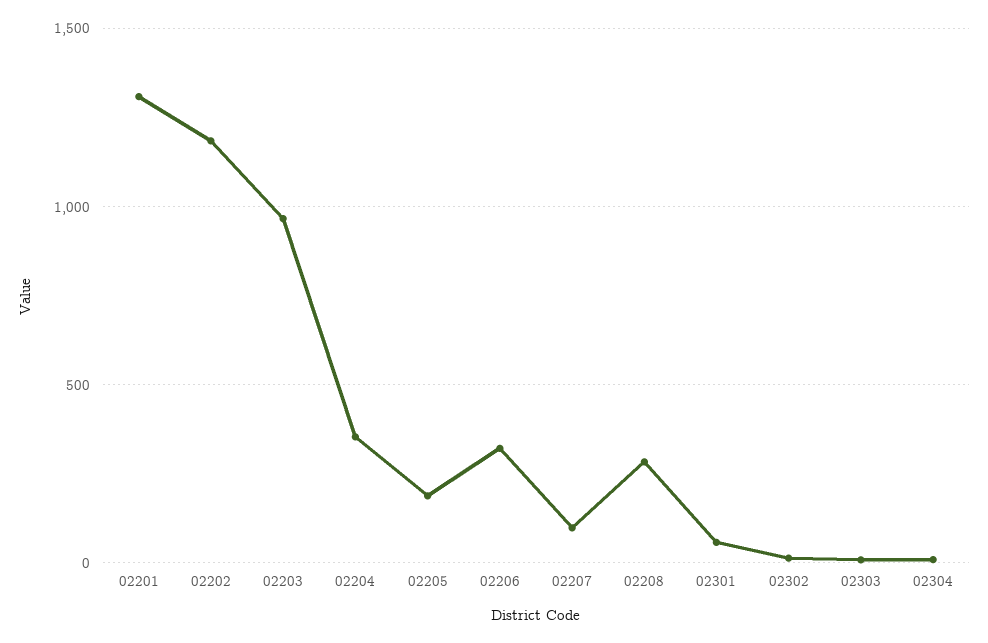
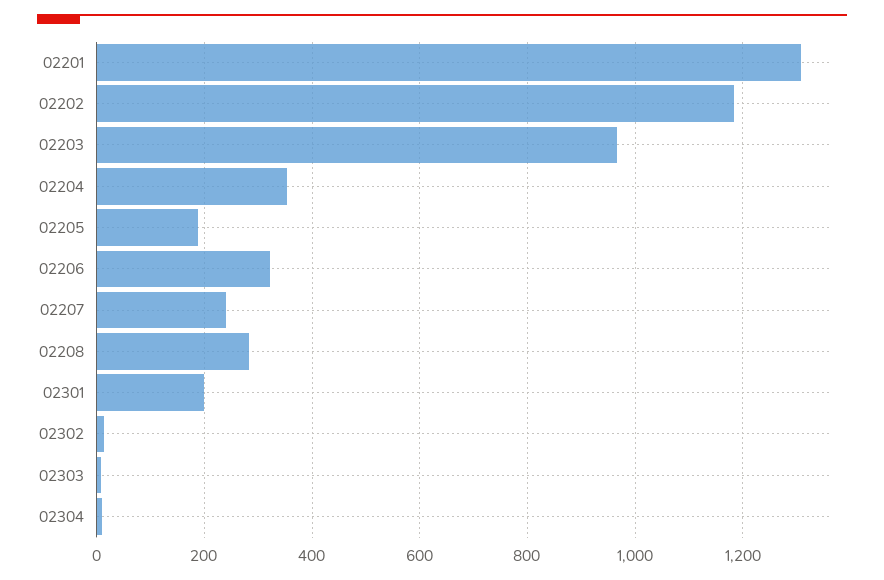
02207: 100 -> 240
02301: 50 -> 200

